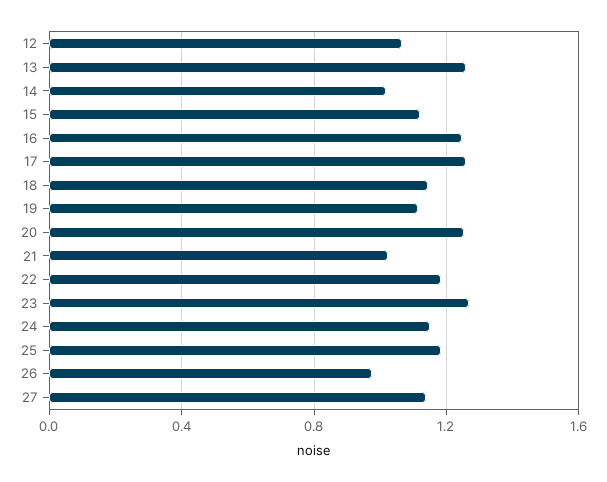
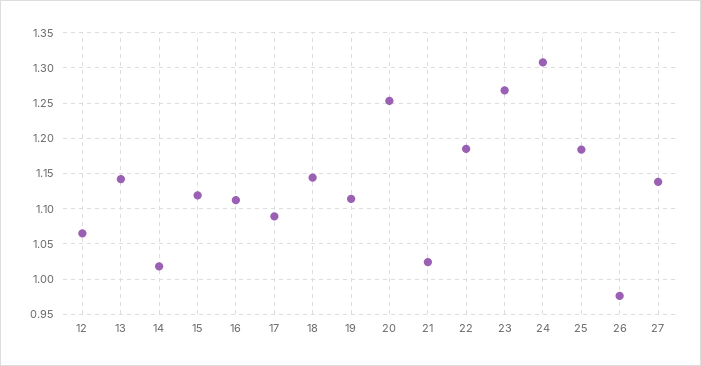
13: 1.25 -> 1.14
16: 1.25 -> 1.11
17: 1.25 -> 1.09
24: 1.15 -> 1.31

